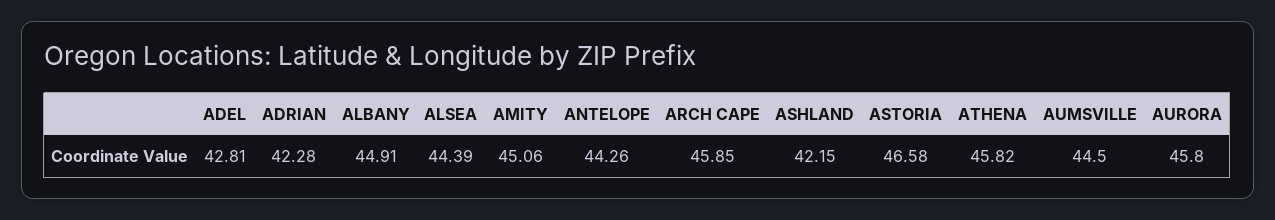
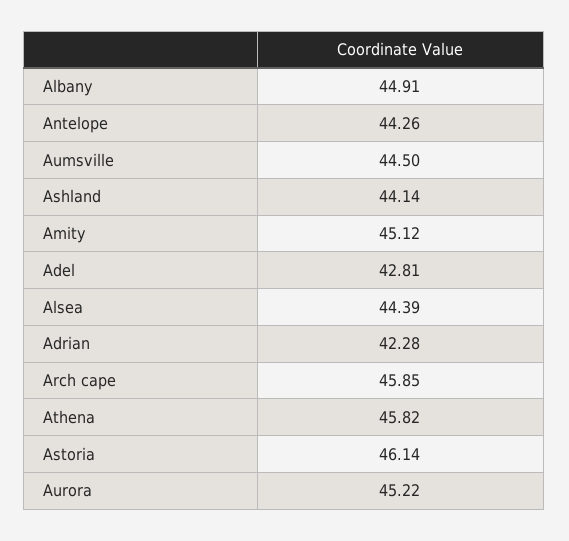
AMITY: 45.06 -> 45.12
ASHLAND: 42.15 -> 44.14
ASTORIA: 46.58 -> 46.14
AURORA: 45.8 -> 45.22

